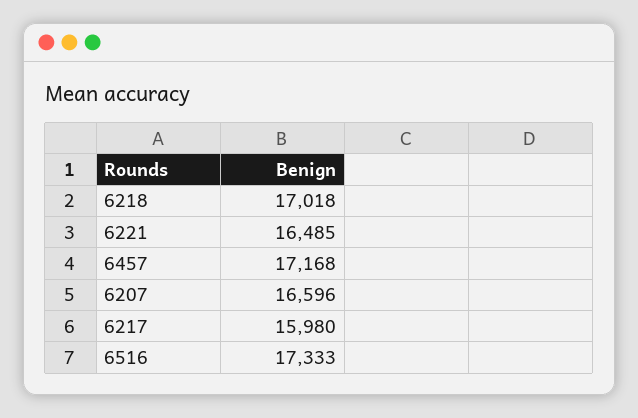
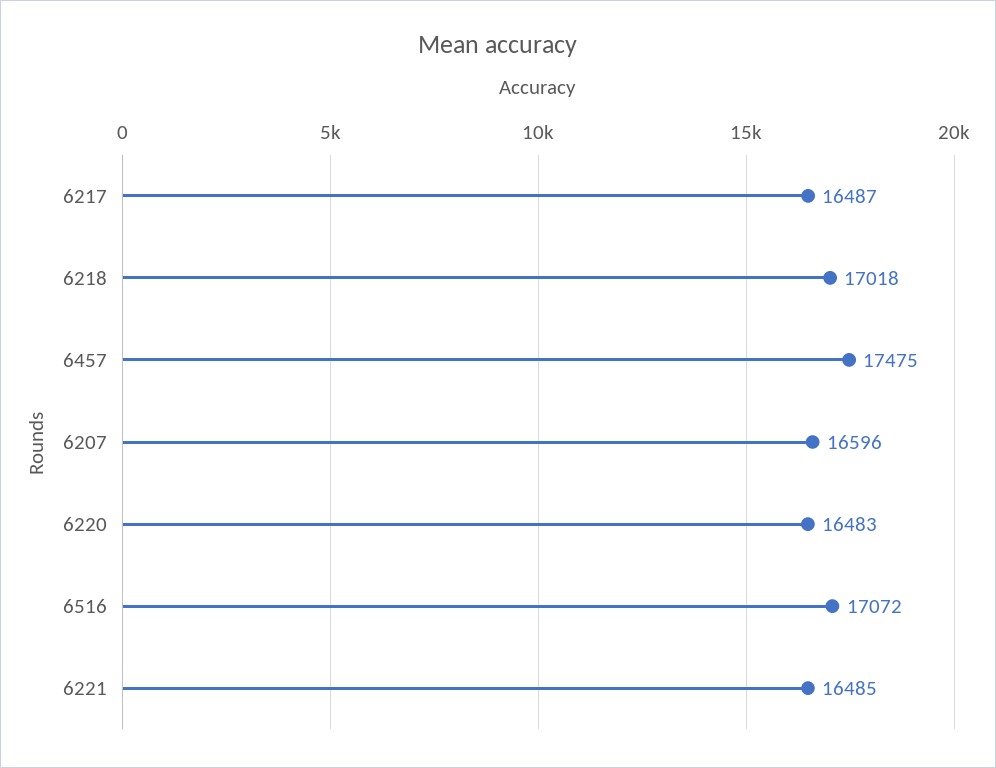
6457: 17168 -> 17475
6217: 15980 -> 16487
6516: 17333 -> 17072
6220: none -> 16483

